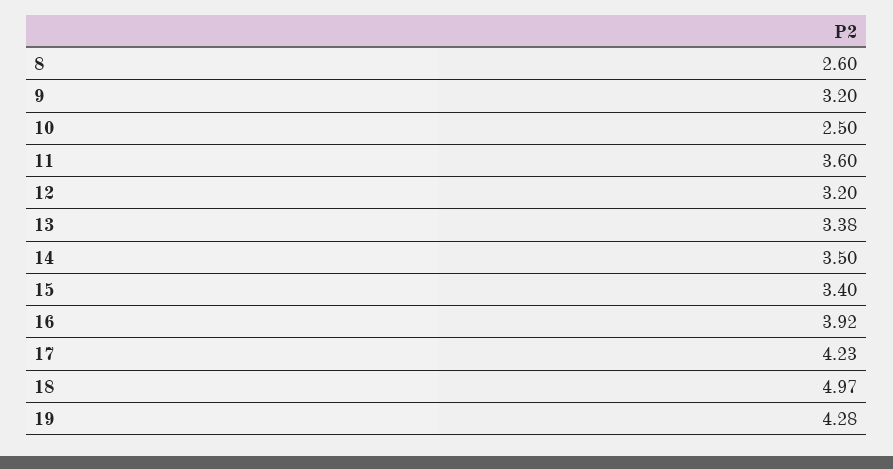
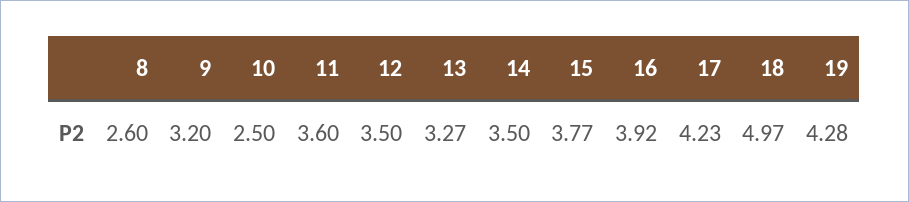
12: 3.2 -> 3.5
13: 3.38 -> 3.27
15: 3.4 -> 3.77

